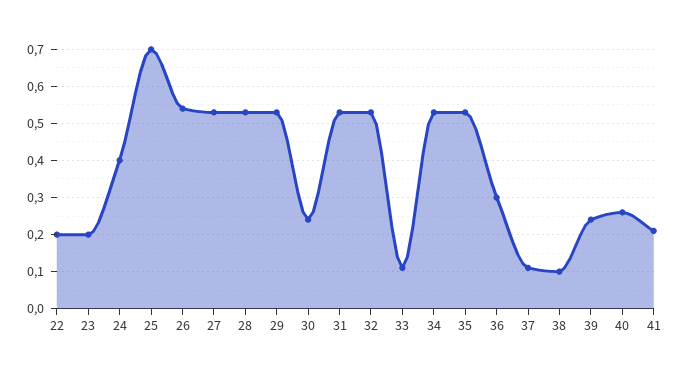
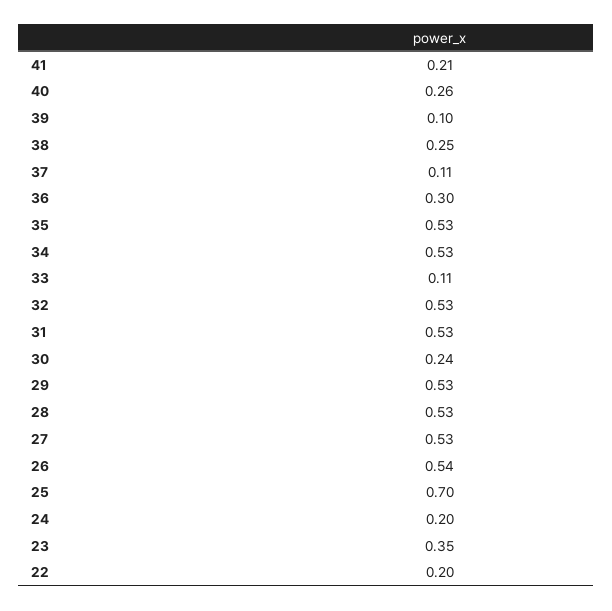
23: 0.2 -> 0.35
24: 0.4 -> 0.2
38: 0.1 -> 0.25
39: 0.25 -> 0.1

